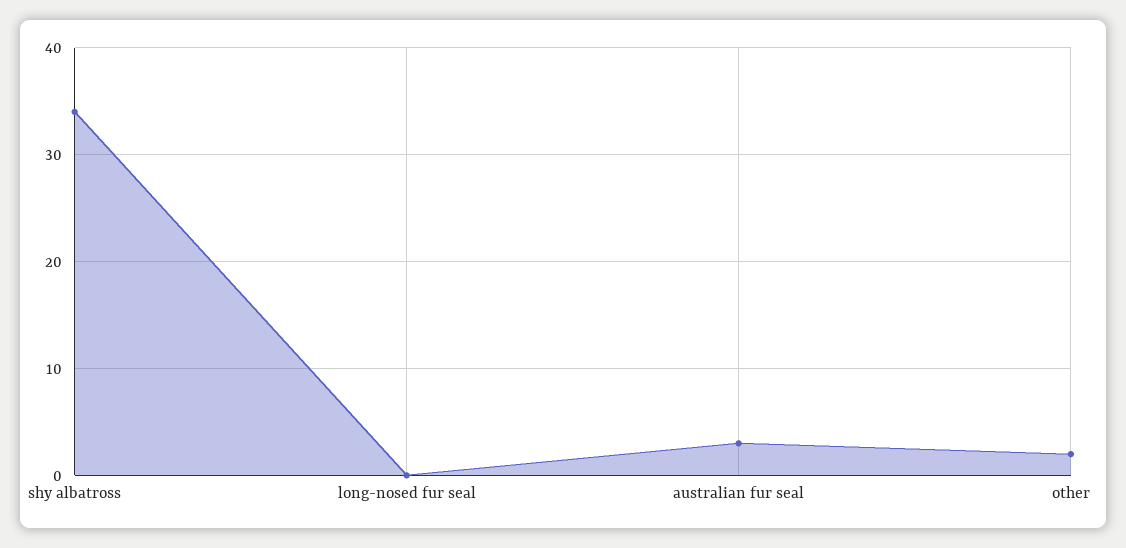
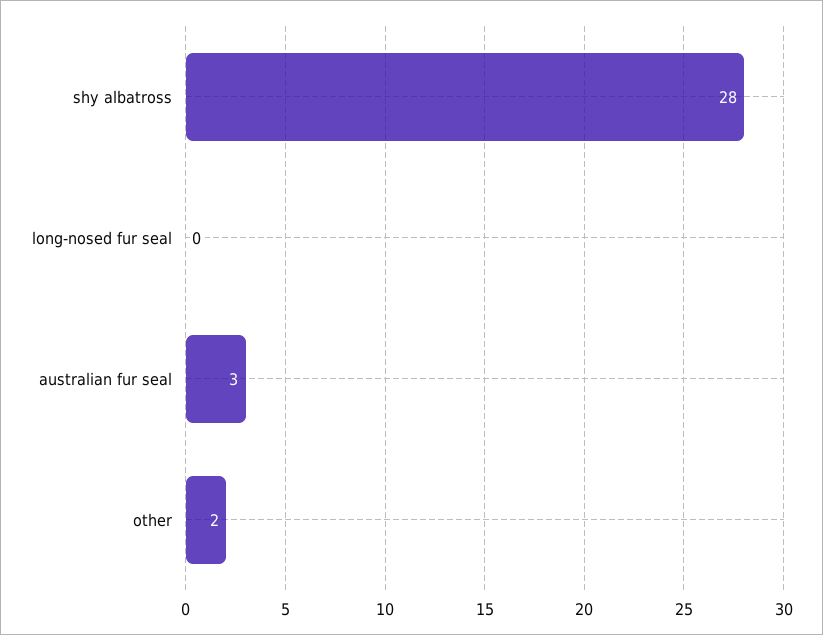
shy albatross: 34 -> 28

